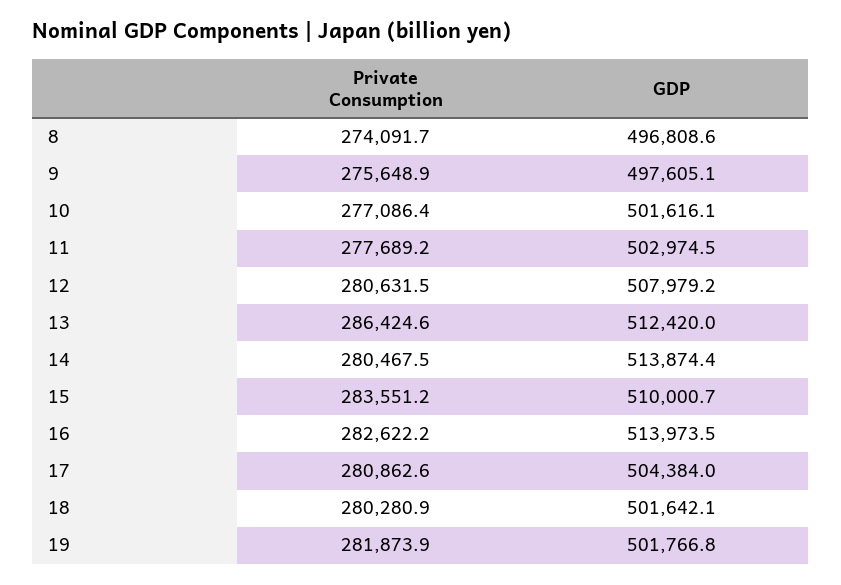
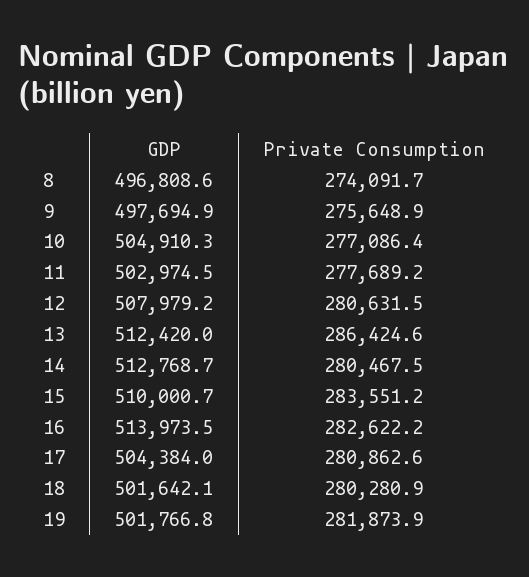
GDP, 9: 497605.1 -> 497694.9
GDP, 10: 501616.1 -> 504910.3
GDP, 14: 513874.4 -> 512768.7

